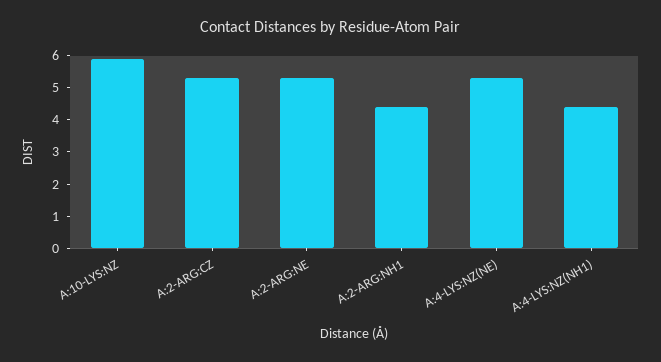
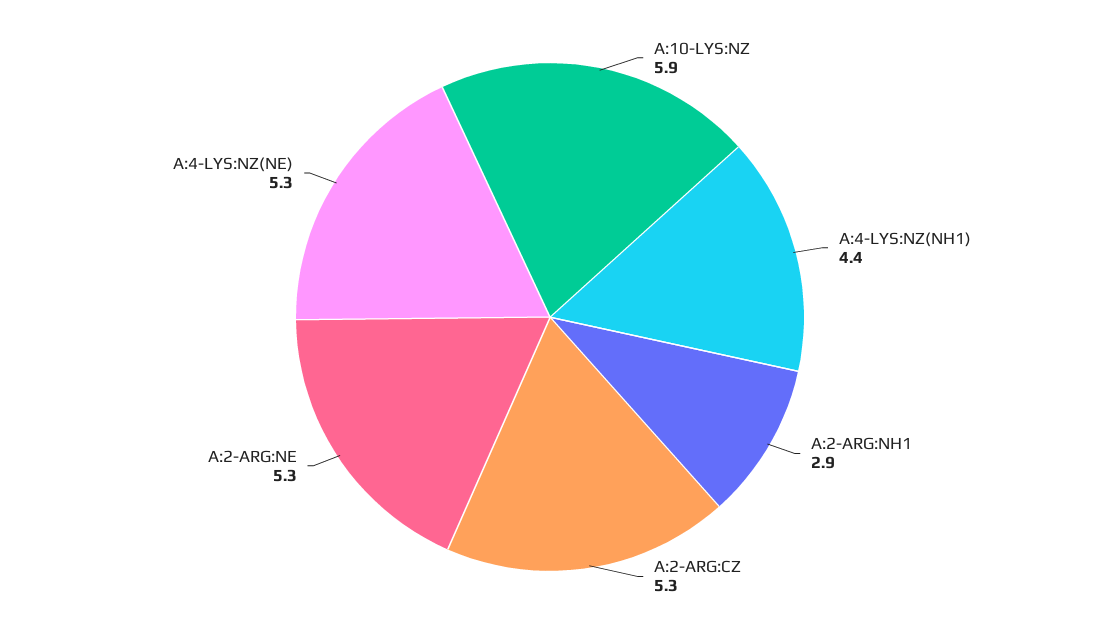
A:2-ARG:NH1: 4.5 -> 2.9

